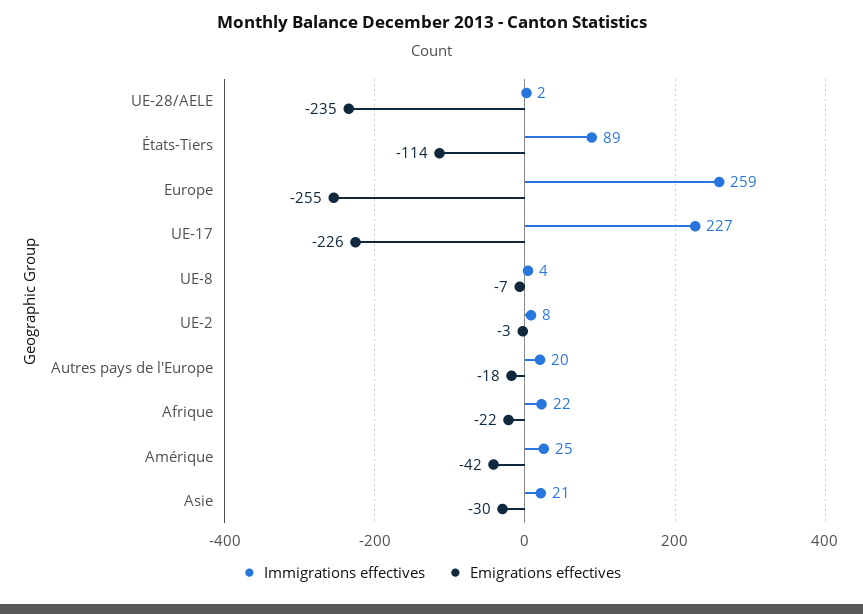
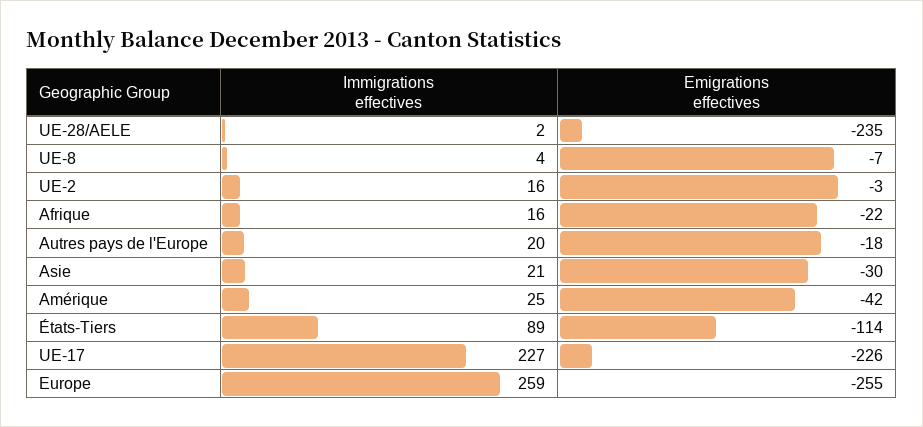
Immigrations effectives, UE-2: 8 -> 16
Immigrations effectives, Afrique: 22 -> 16

